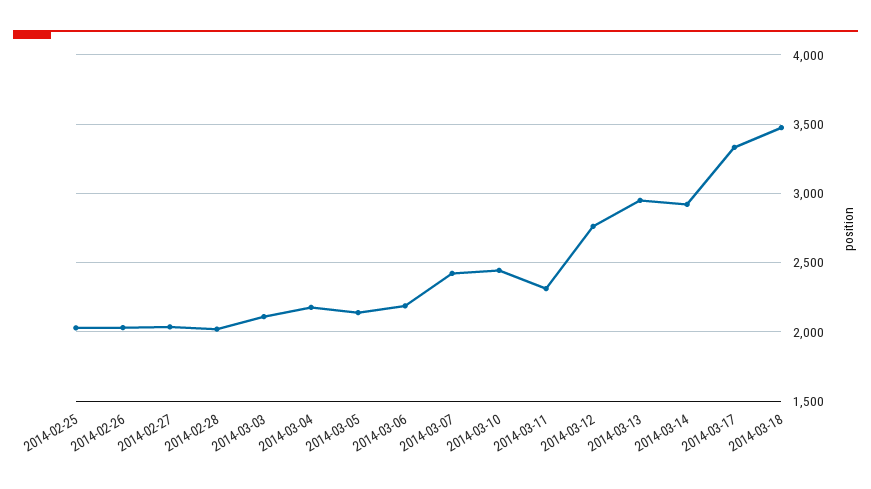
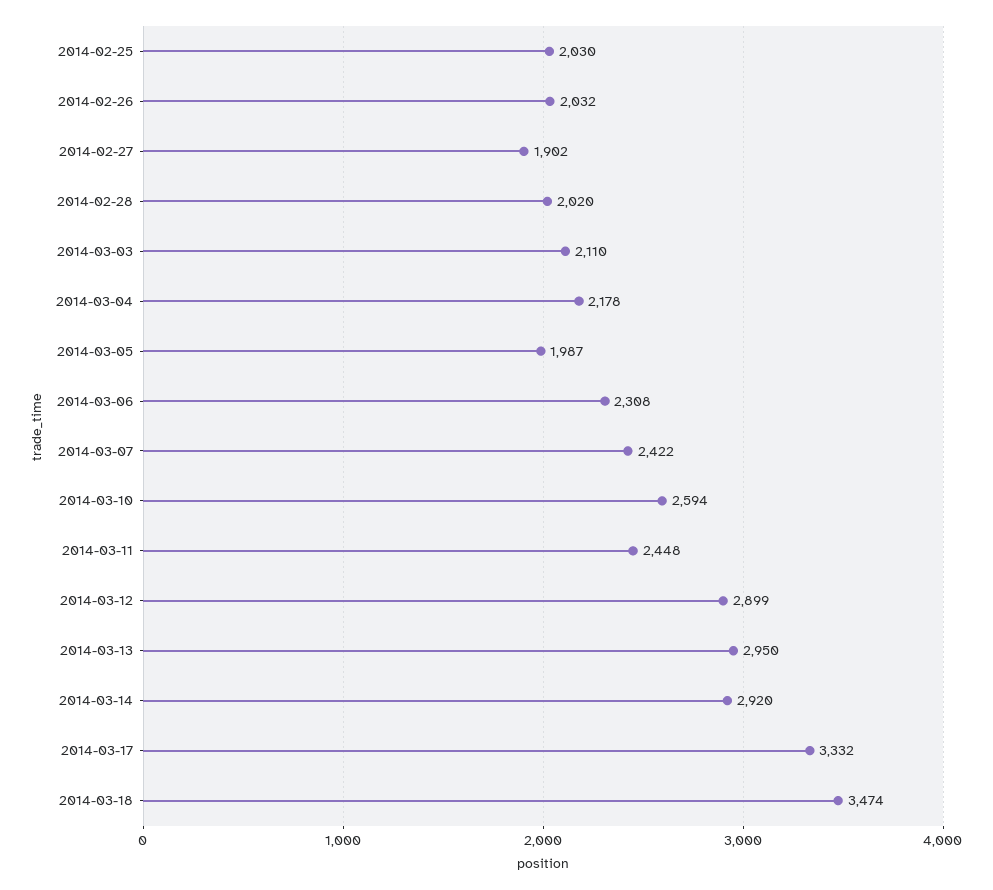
2014-02-27: 2050 -> 1902
2014-03-05: 2150 -> 1987
2014-03-06: 2200 -> 2308
2014-03-10: 2450 -> 2594
2014-03-11: 2300 -> 2448
2014-03-12: 2750 -> 2899

